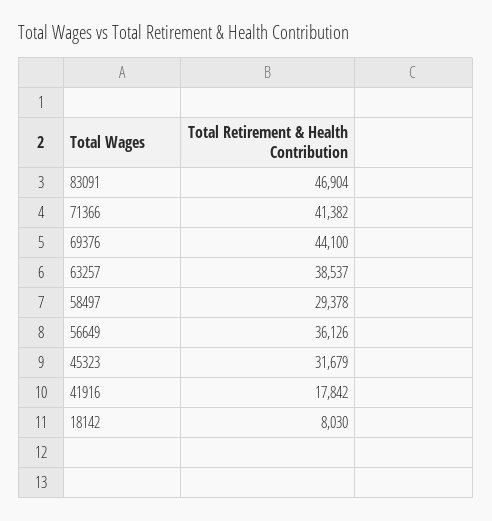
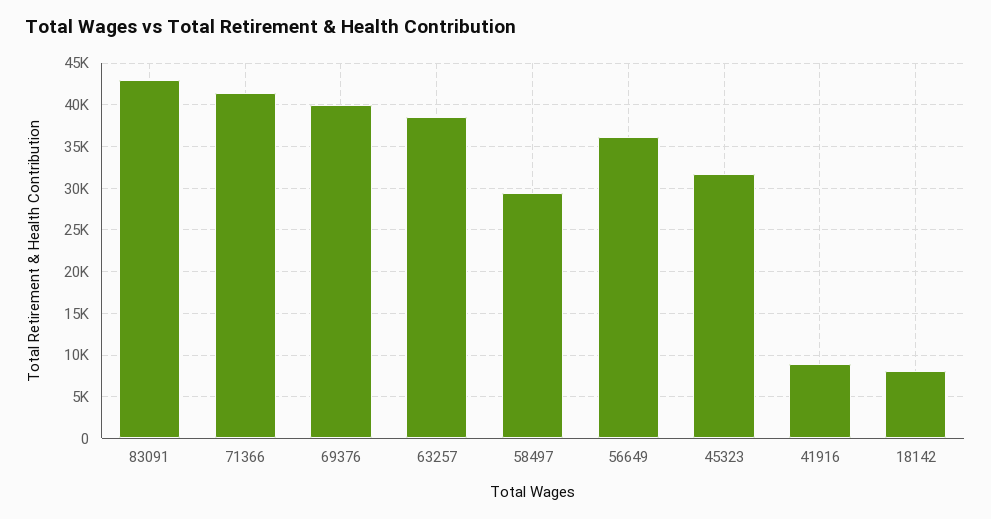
83091: 46904 -> 43000
69376: 44100 -> 40000
41916: 17842 -> 9000

